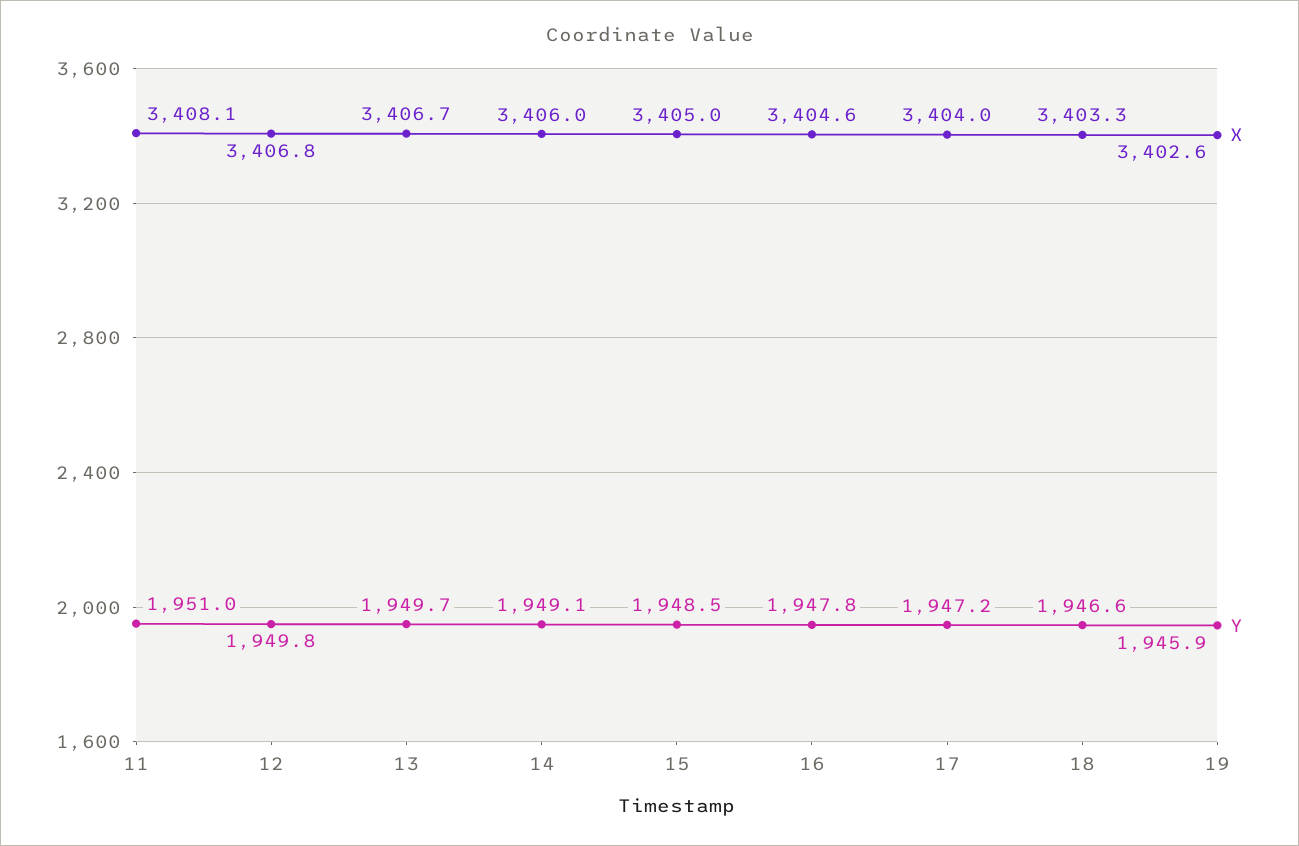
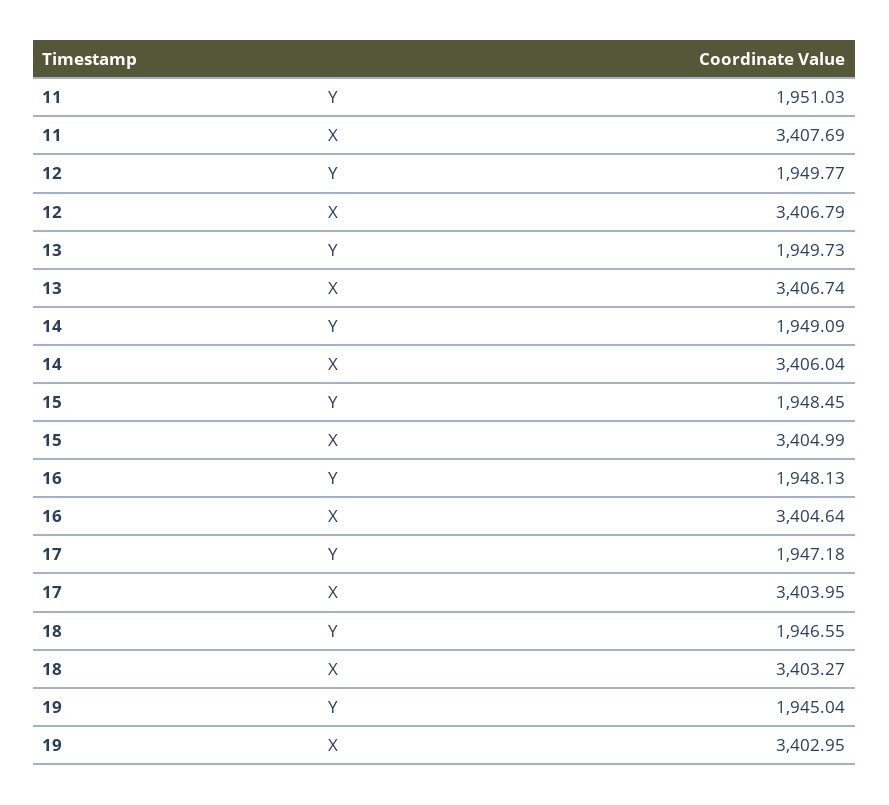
X, 11: 3408.1 -> 3407.69
Y, 16: 1947.8 -> 1948.13
X, 19: 3402.6 -> 3402.95
Y, 19: 1945.9 -> 1945.04

